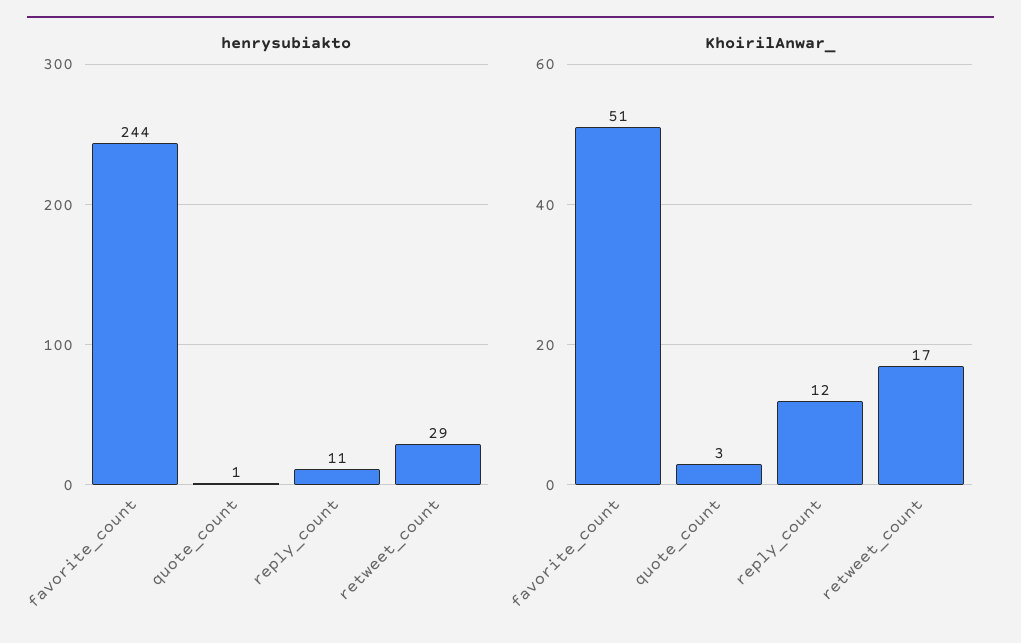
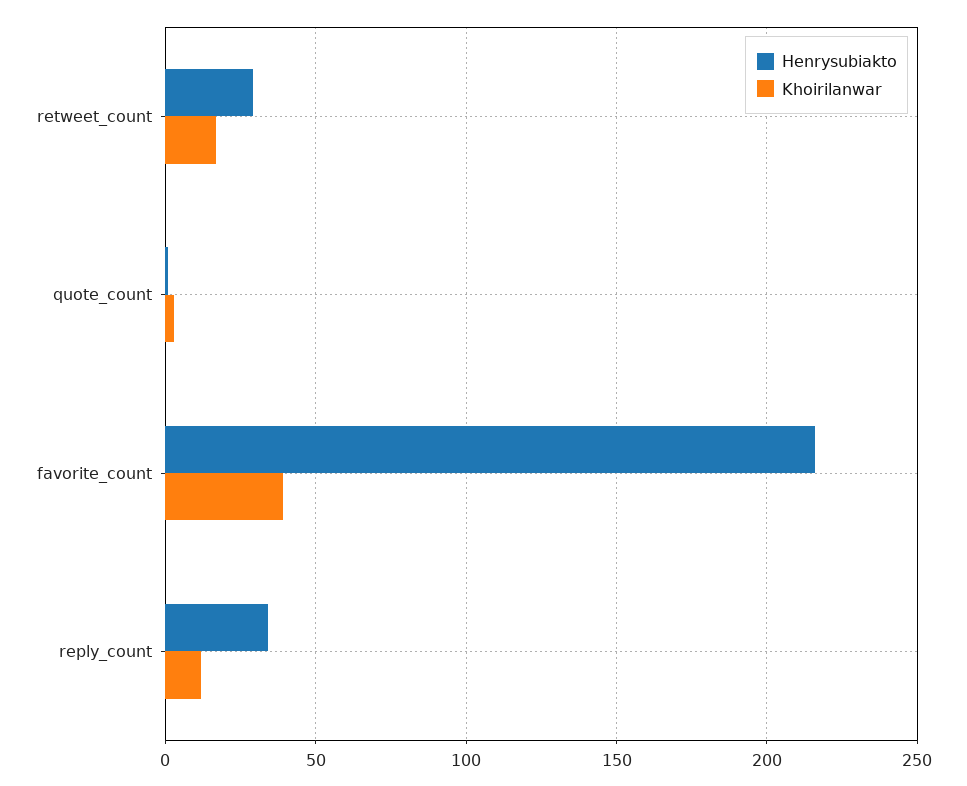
henrysubiakto, favorite_count: 244 -> 215
henrysubiakto, reply_count: 11 -> 35
KhoirilAnwar_, favorite_count: 51 -> 40

